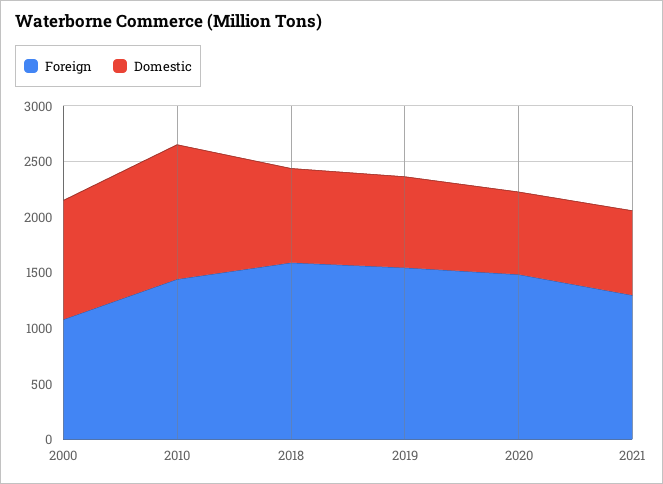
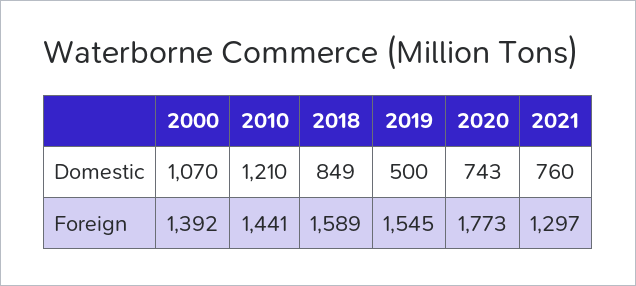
Foreign, 2000: 1100 -> 1392
Domestic, 2019: 800 -> 500
Foreign, 2020: 1500 -> 1773

